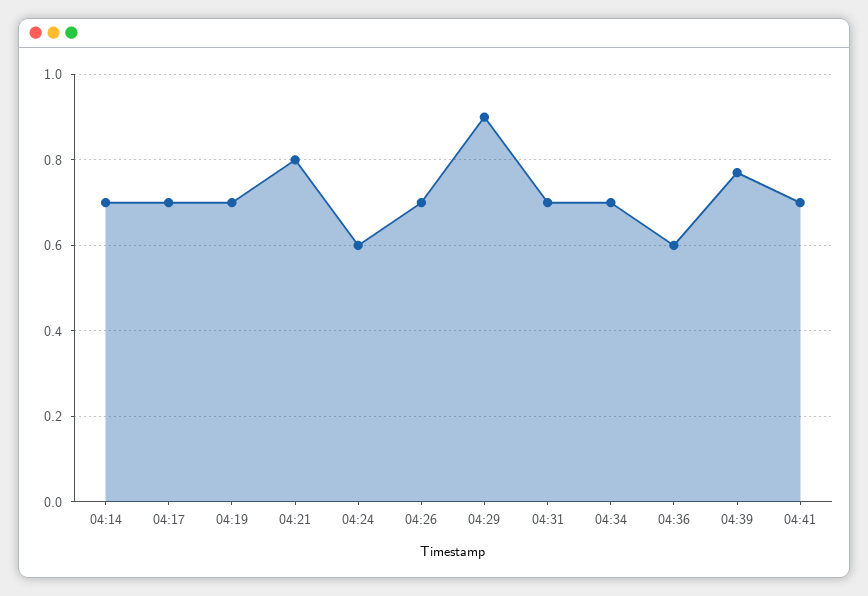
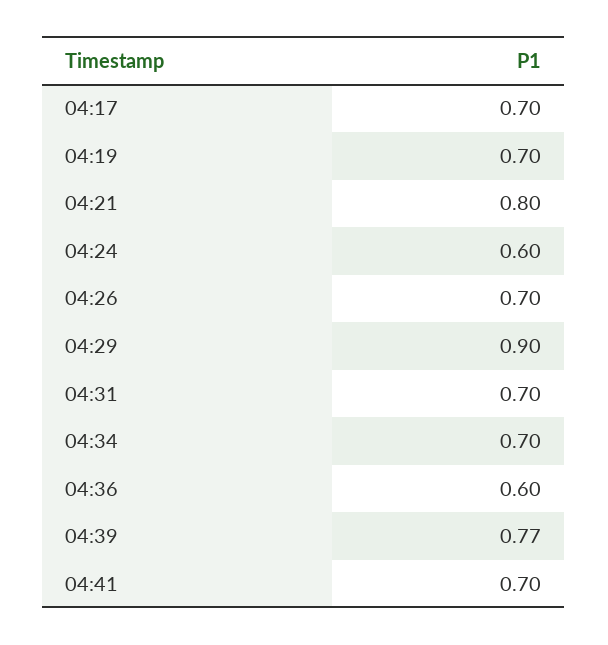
04:14: 0.7 -> none

